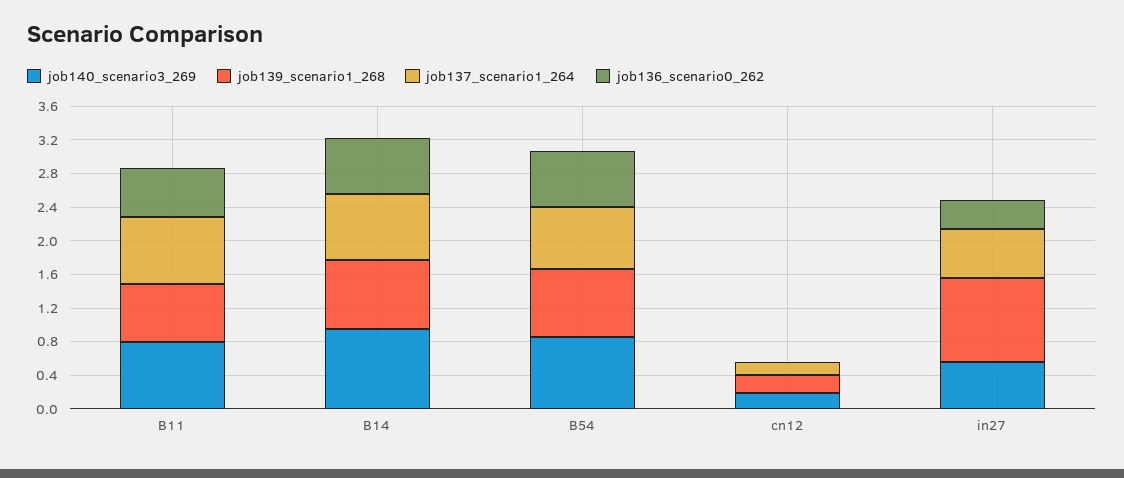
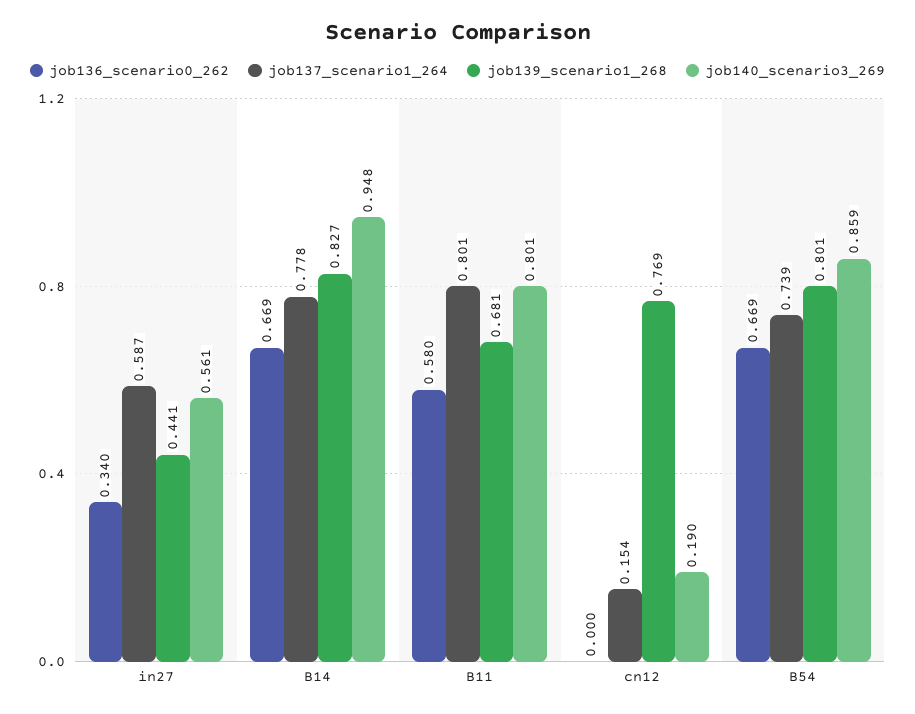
job139_scenario1_268, cn12: 0.2 -> 0.769
job139_scenario1_268, in27: 1 -> 0.441

